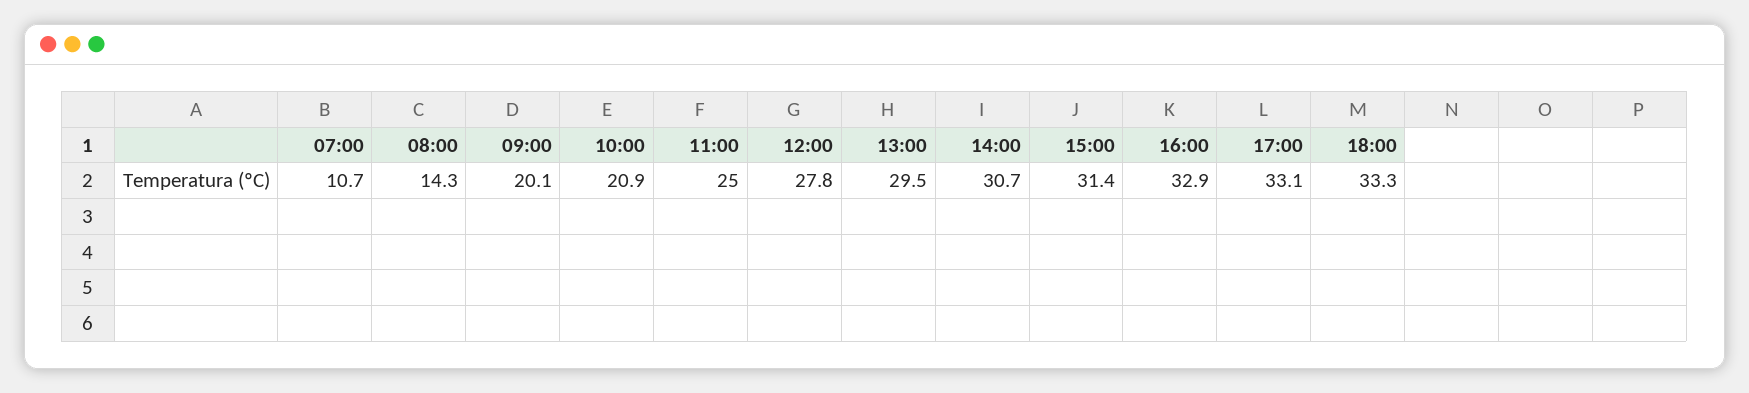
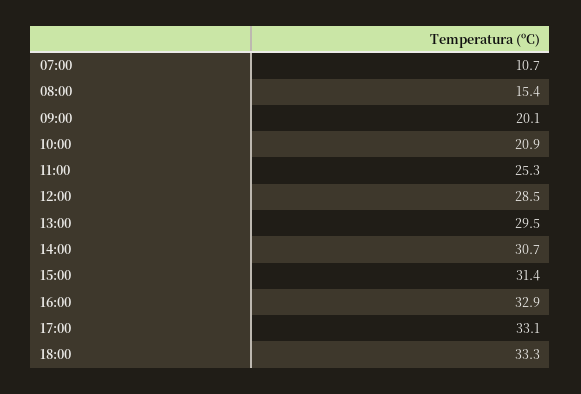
08:00: 14.3 -> 15.4
11:00: 25 -> 25.3
12:00: 27.8 -> 28.5

